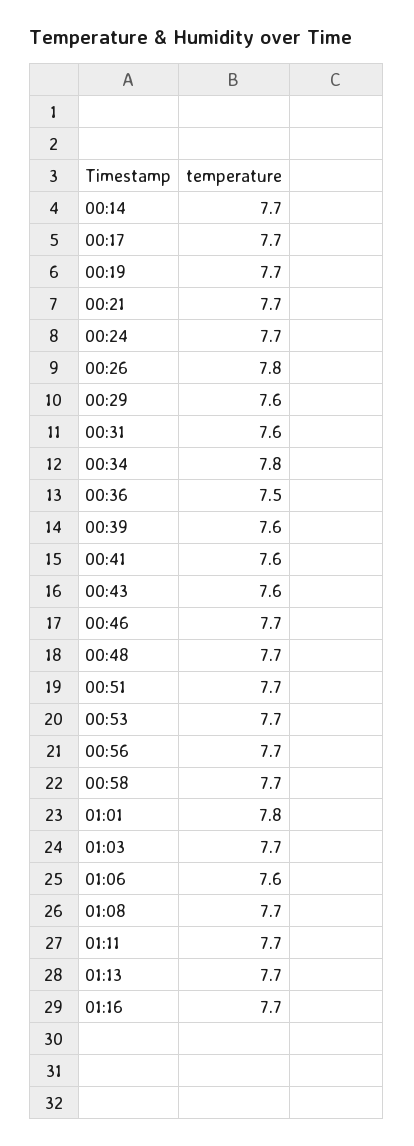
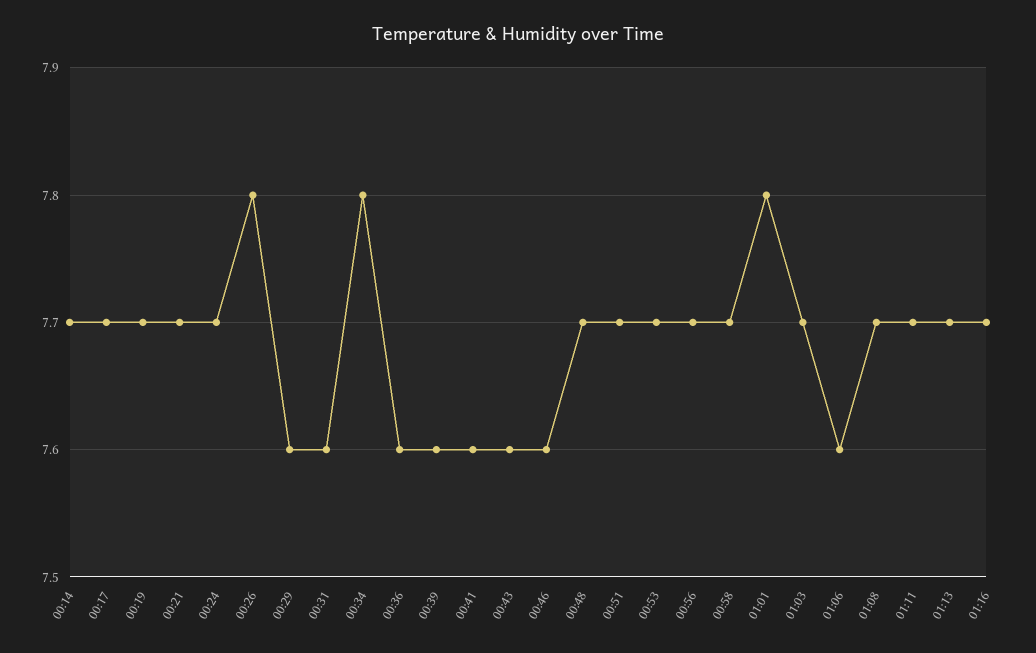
00:36: 7.5 -> 7.6
00:46: 7.7 -> 7.6

